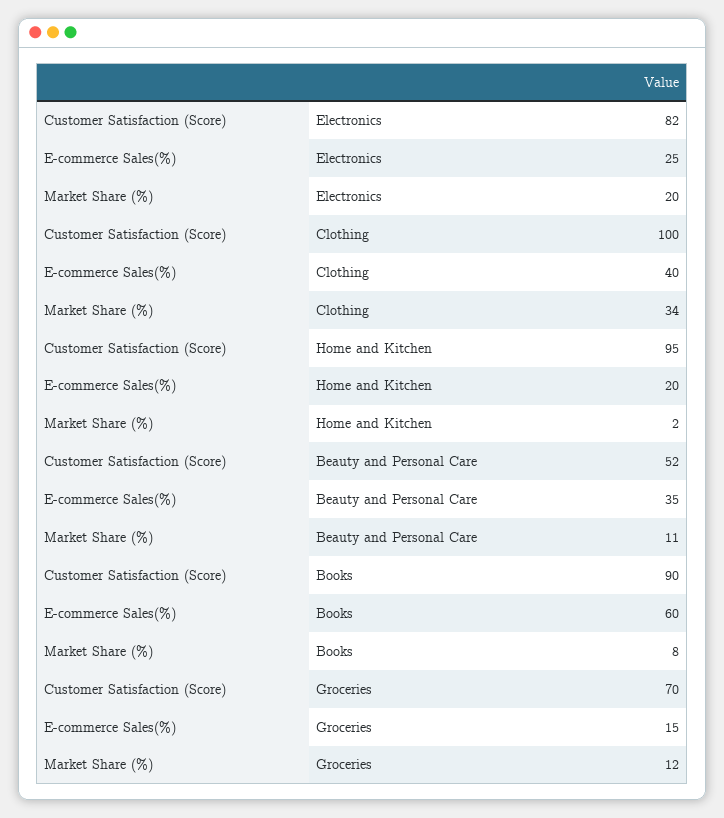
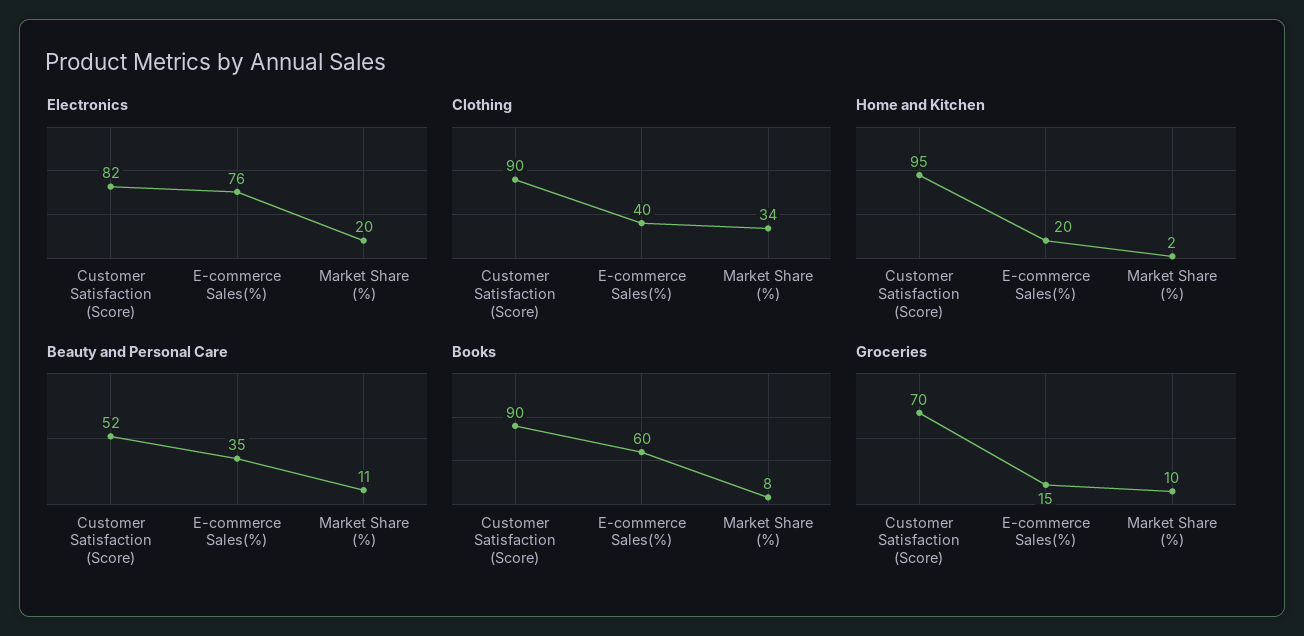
Electronics, E-commerce Sales(%): 25 -> 76
Clothing, Customer Satisfaction (Score): 100 -> 90
Groceries, Market Share (%): 12 -> 10

